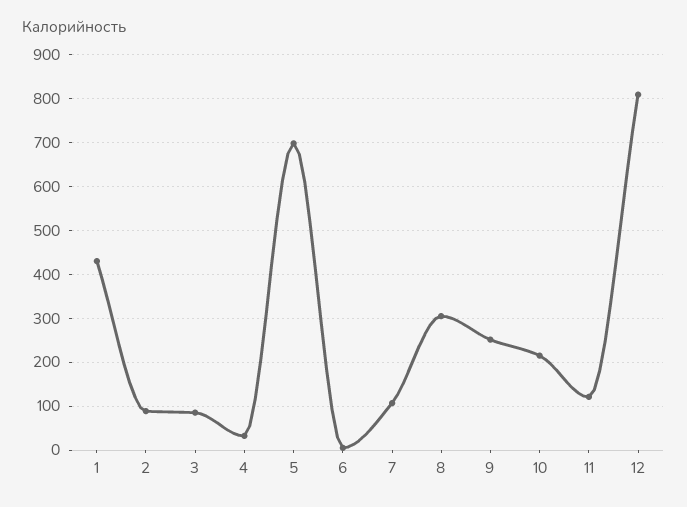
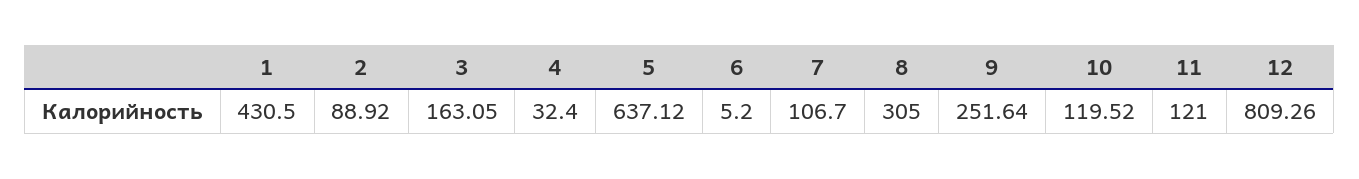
3: 80 -> 163.05
5: 700 -> 637.12
10: 220 -> 119.52

